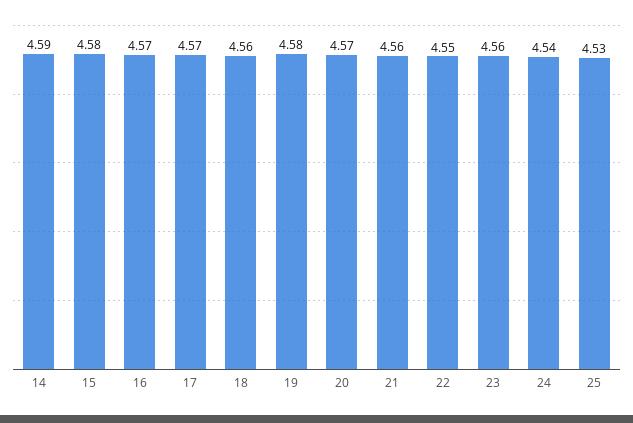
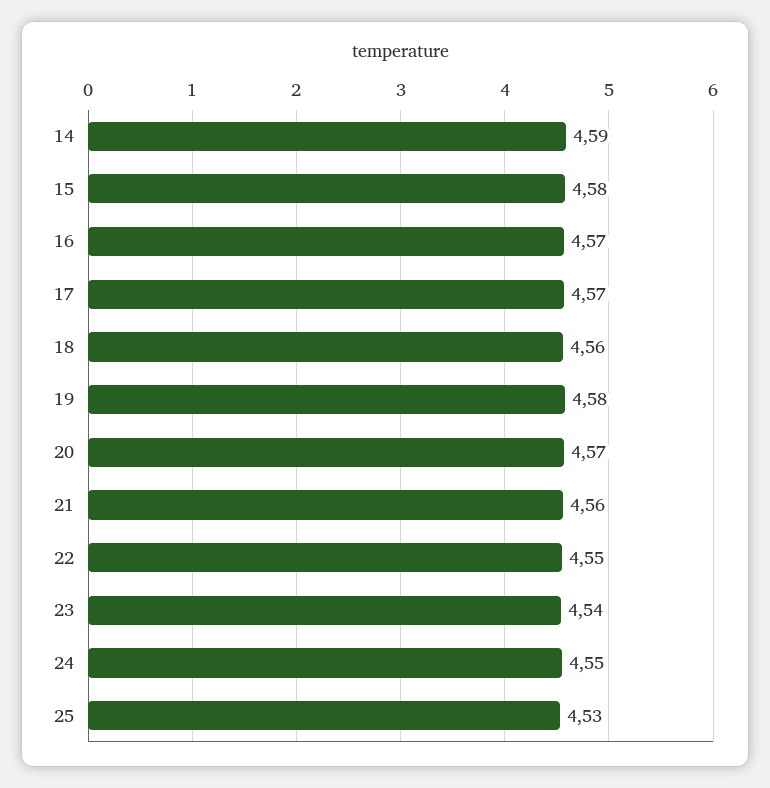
23: 4.56 -> 4.54
24: 4.54 -> 4.55

